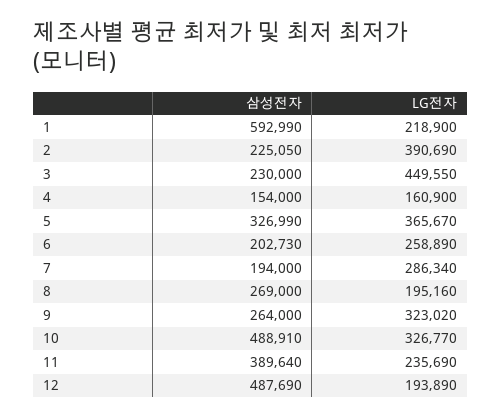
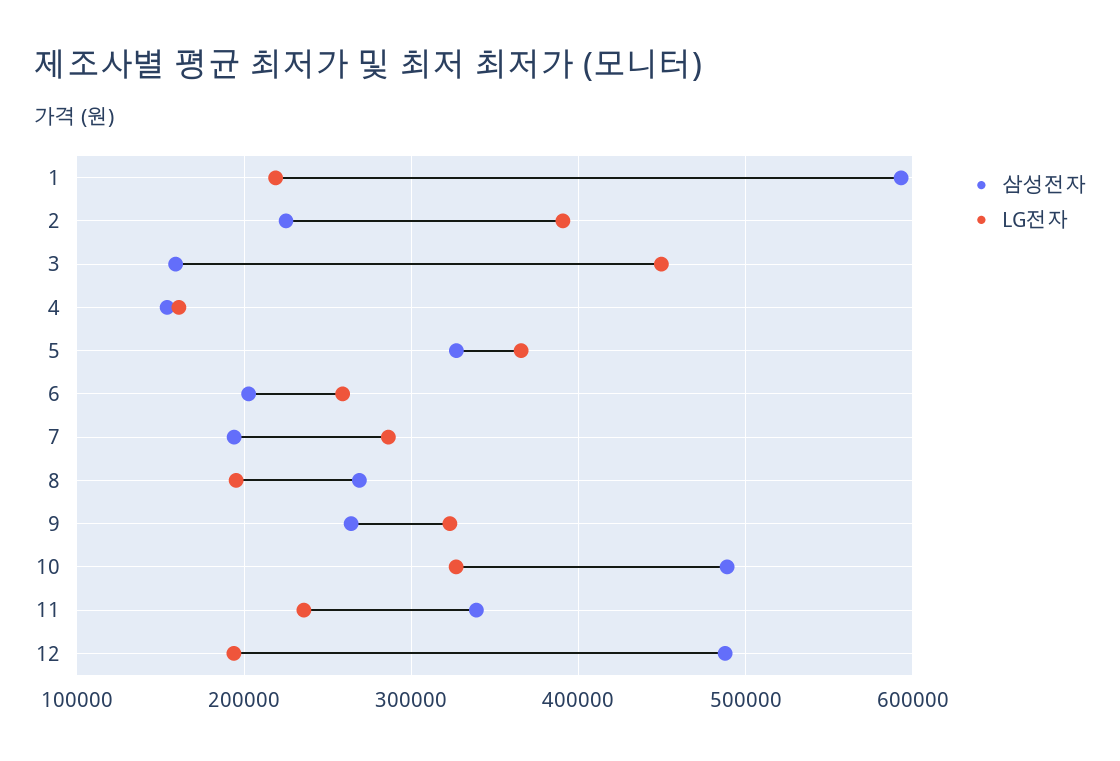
삼성전자, 3: 230000 -> 160000
삼성전자, 11: 389640 -> 340000

